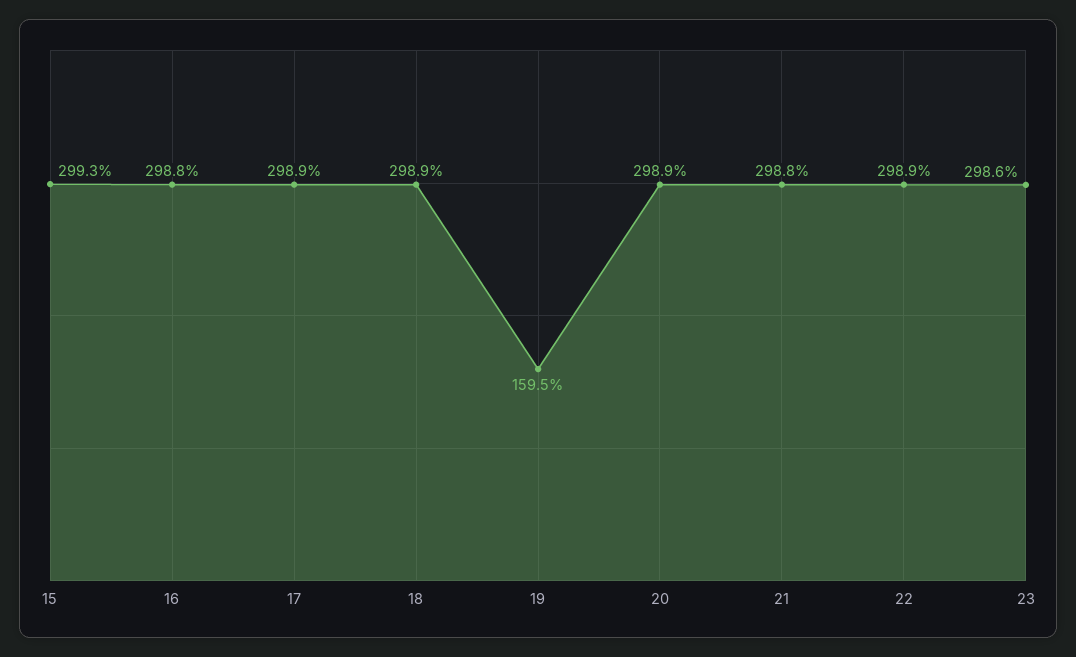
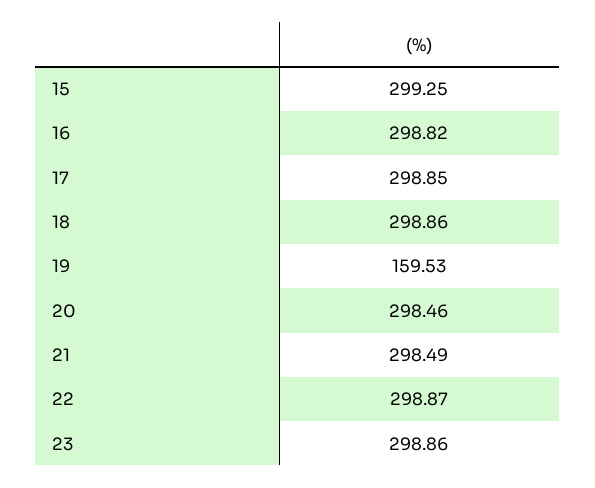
20: 298.9 -> 298.46
21: 298.8 -> 298.49
23: 298.6 -> 298.86

